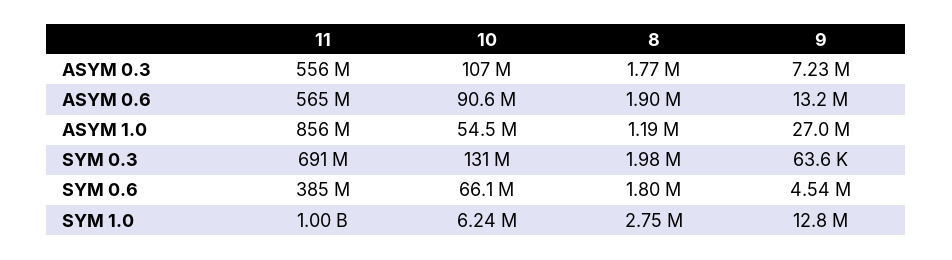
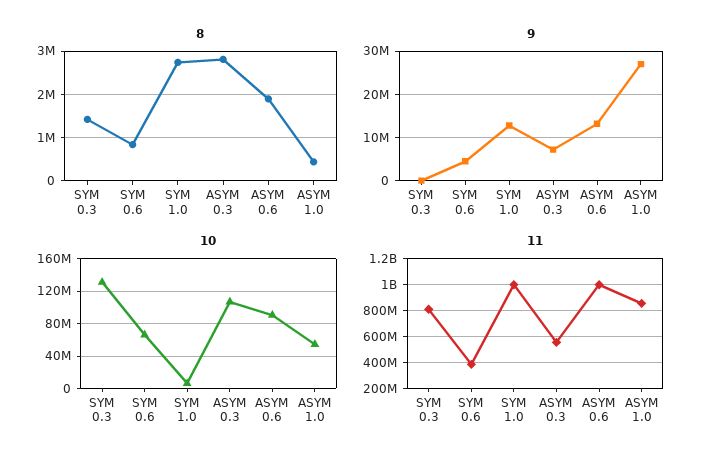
8, ASYM 0.3: 1770000 -> 2800000
11, ASYM 0.6: 565000000 -> 1000000000
8, ASYM 1.0: 1190000 -> 400000
11, SYM 0.3: 691000000 -> 800000000
8, SYM 0.3: 1980000 -> 1400000
8, SYM 0.6: 1800000 -> 800000

